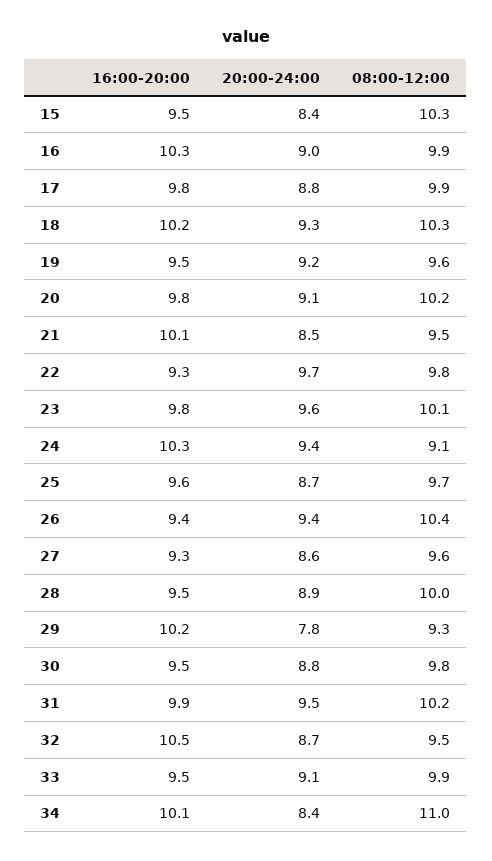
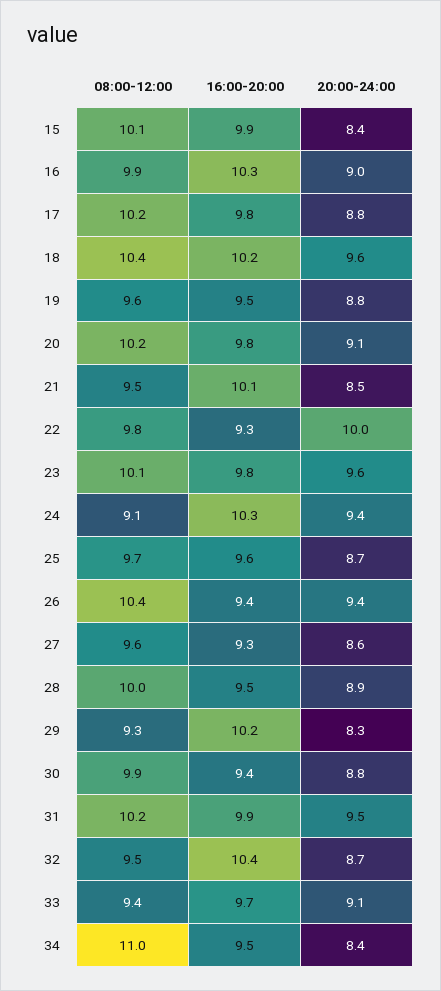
16:00-20:00, 15: 9.5 -> 9.9
08:00-12:00, 15: 10.3 -> 10.1
08:00-12:00, 17: 9.9 -> 10.2
20:00-24:00, 18: 9.3 -> 9.6
08:00-12:00, 18: 10.3 -> 10.4
20:00-24:00, 19: 9.2 -> 8.8
20:00-24:00, 22: 9.7 -> 10
20:00-24:00, 29: 7.8 -> 8.3
16:00-20:00, 30: 9.5 -> 9.4
08:00-12:00, 30: 9.8 -> 9.9
16:00-20:00, 32: 10.5 -> 10.4
16:00-20:00, 33: 9.5 -> 9.7
08:00-12:00, 33: 9.9 -> 9.4
16:00-20:00, 34: 10.1 -> 9.5

